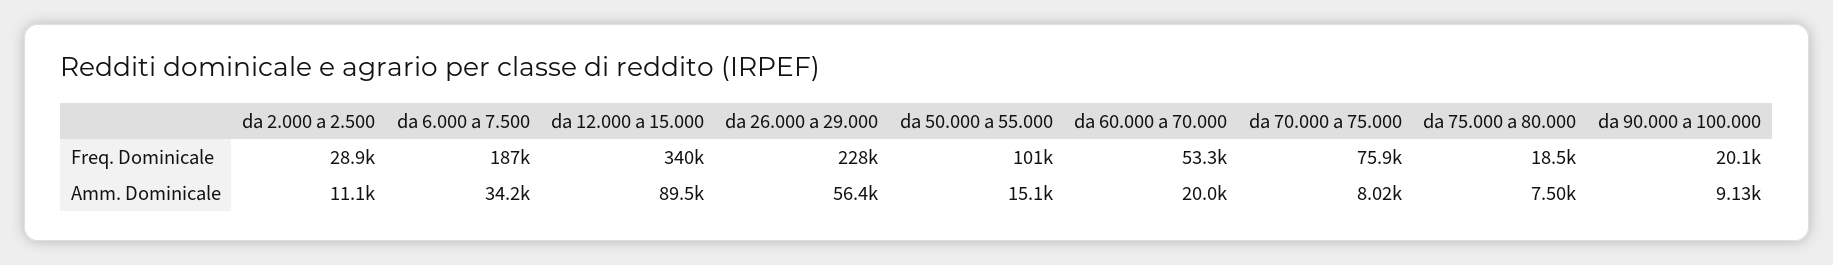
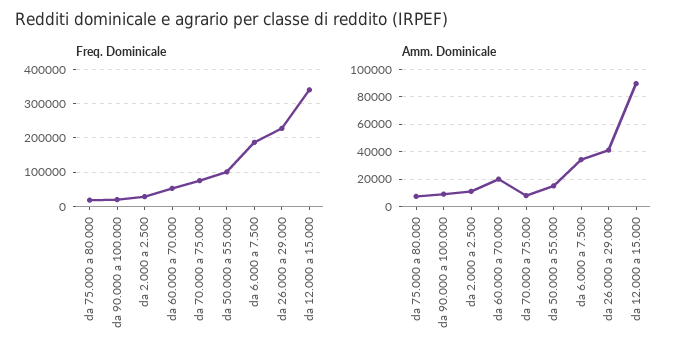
Amm. Dominicale, da 26.000 a 29.000: 56400 -> 40000

